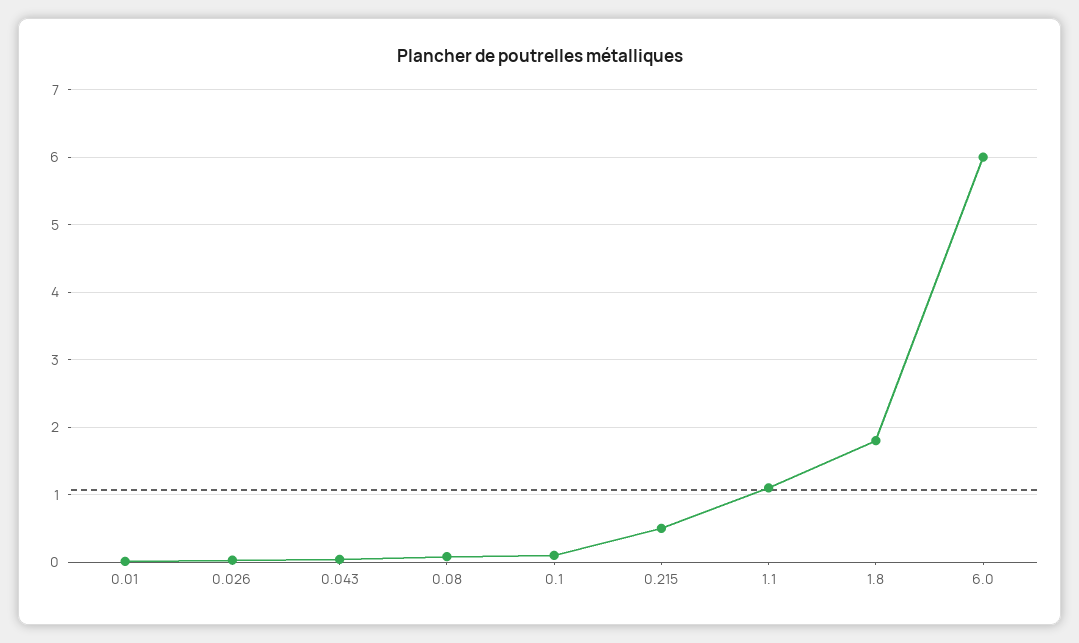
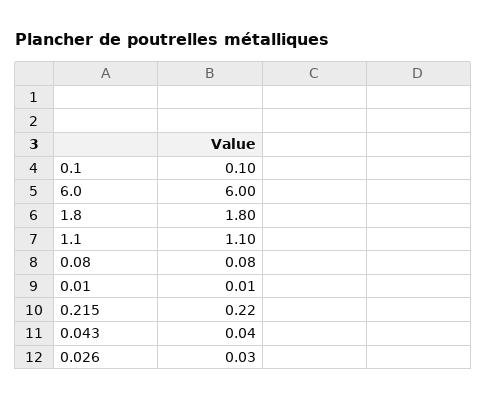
0.215: 0.5 -> 0.22

